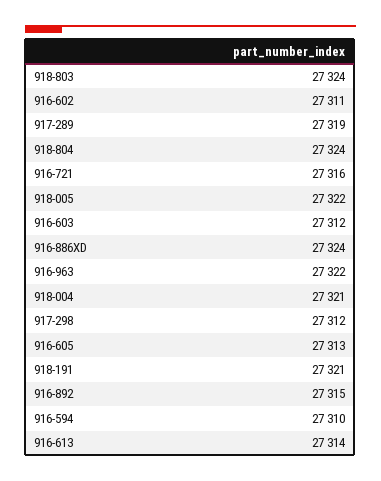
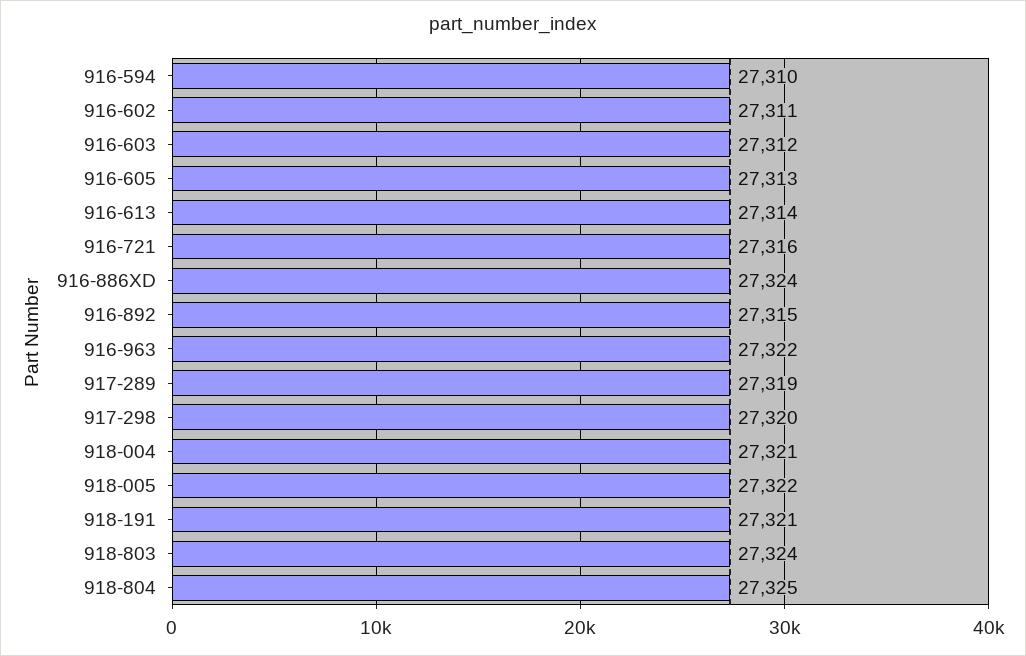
918-804: 27324 -> 27325
917-298: 27312 -> 27320

